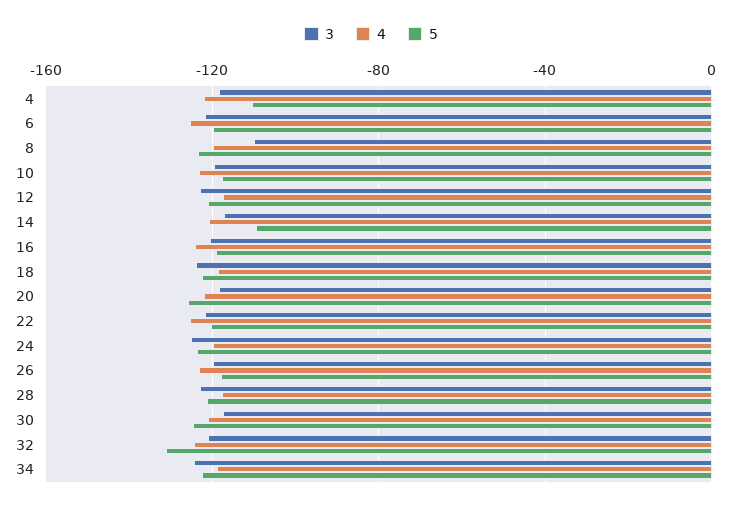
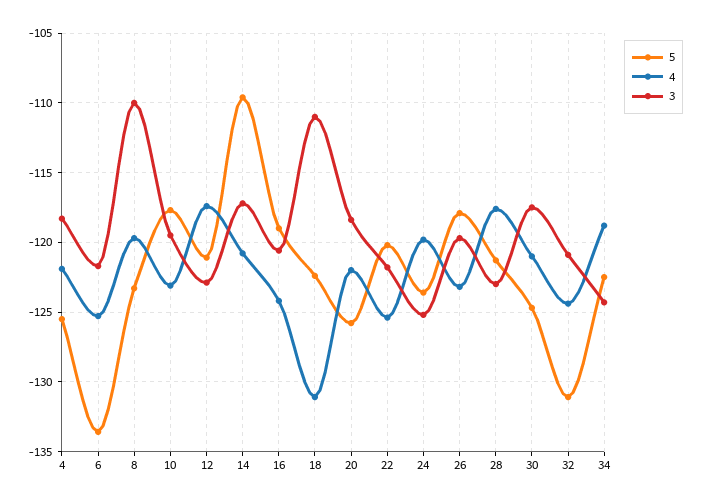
5, 4: -110 -> -125.5
5, 6: -120 -> -133.5
3, 18: -125 -> -111
4, 18: -120 -> -131

